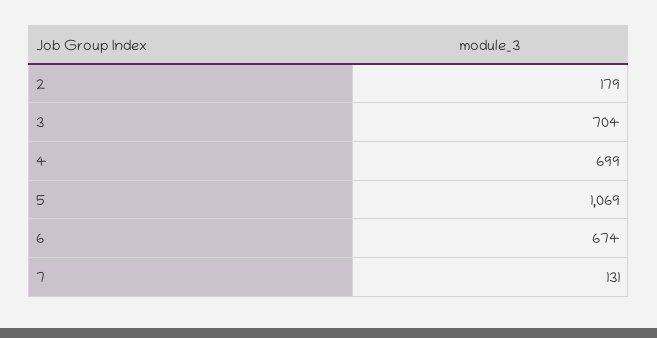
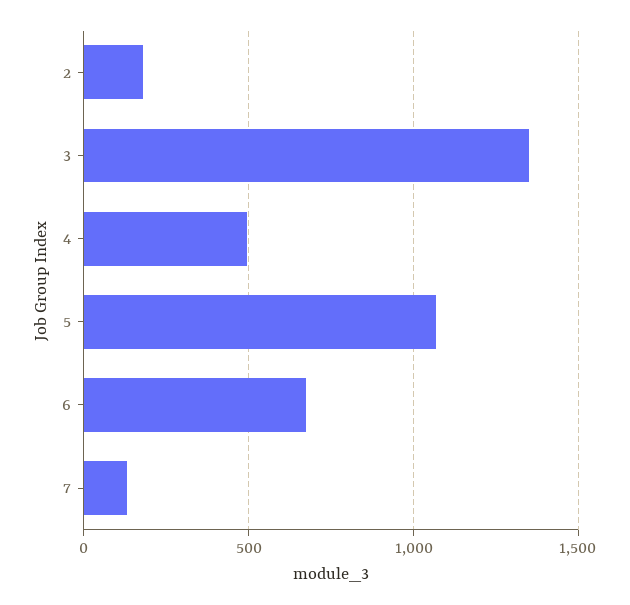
3: 704 -> 1350
4: 699 -> 500

